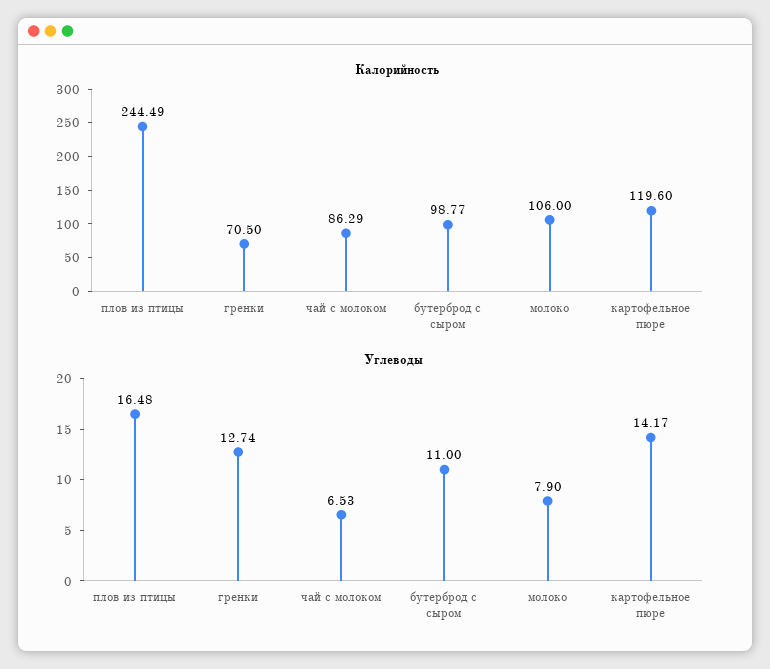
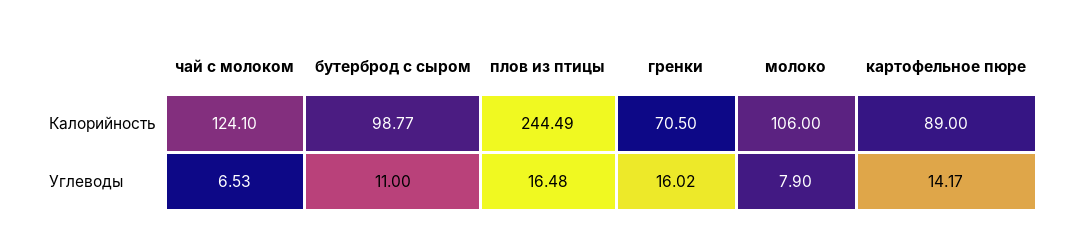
Калорийность, чай с молоком: 86.29 -> 124.1
Калорийность, картофельное пюре: 119.6 -> 89
Углеводы, гренки: 12.74 -> 16.02

